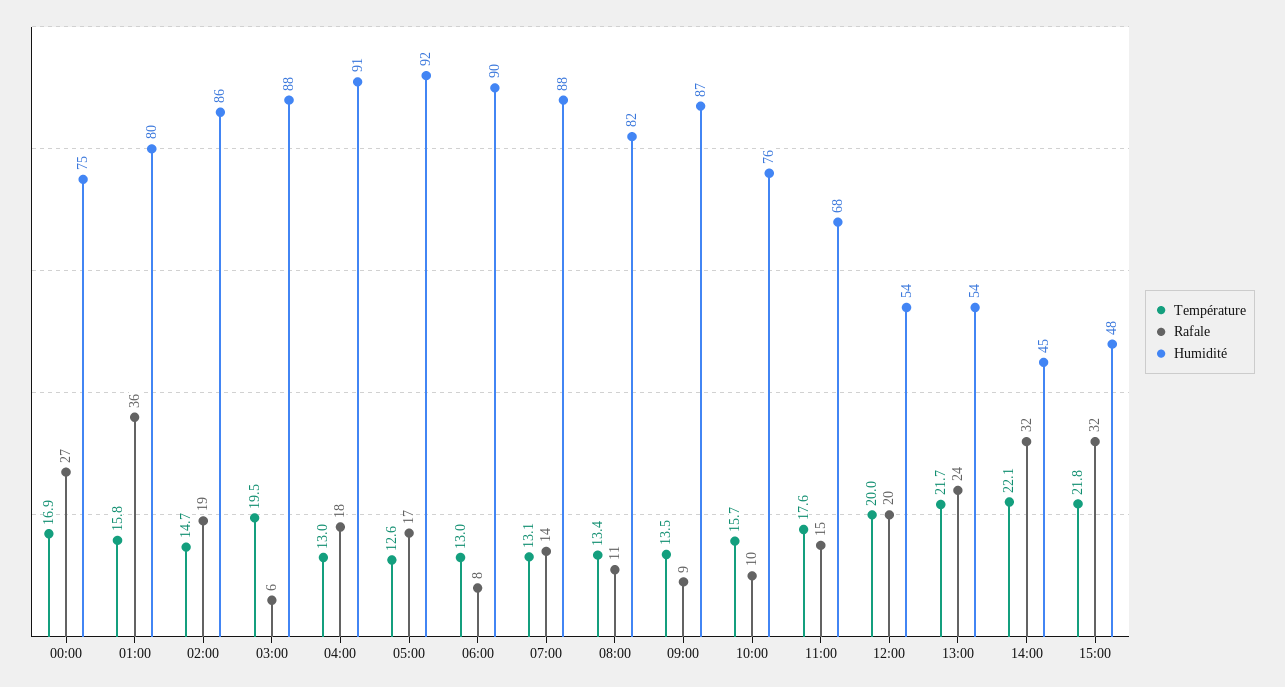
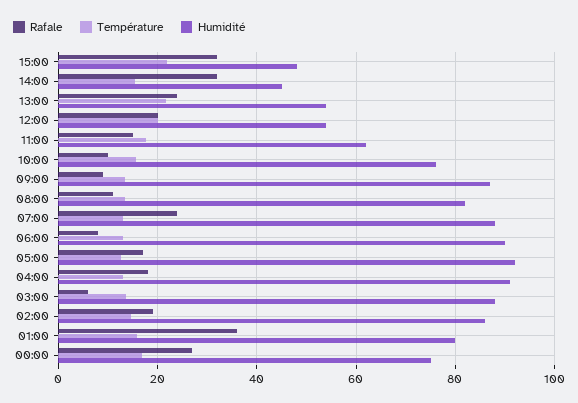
Température, 03:00: 19.5 -> 14
Rafale, 07:00: 14 -> 24
Humidité, 11:00: 68 -> 62
Température, 14:00: 22.1 -> 16

